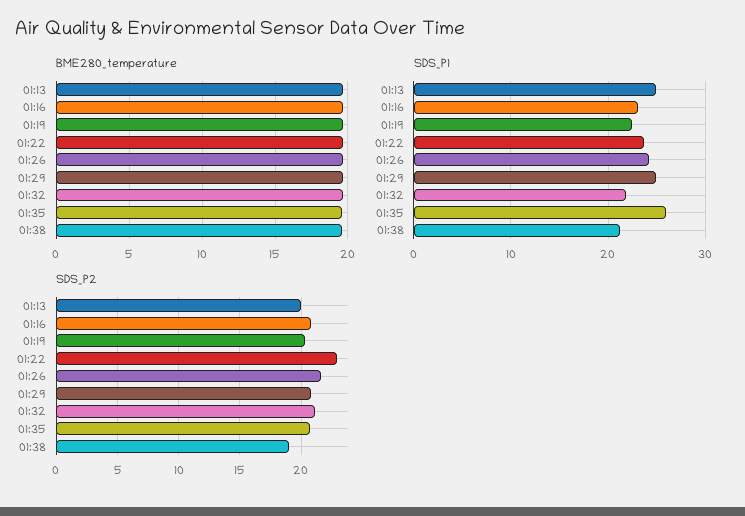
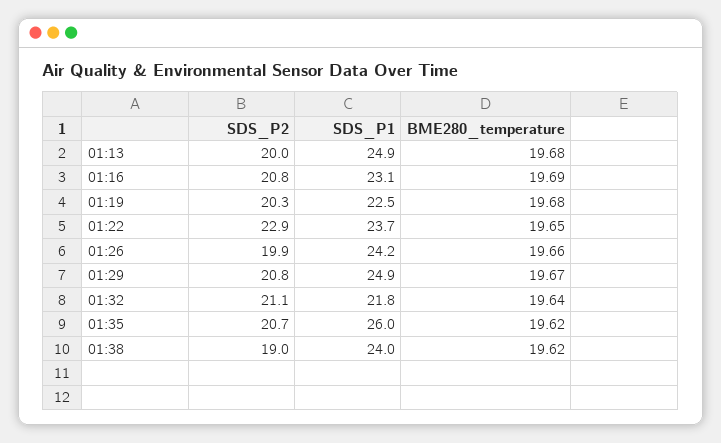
SDS_P1, 01:38: 21 -> 24
SDS_P2, 01:26: 21.5 -> 19.9

